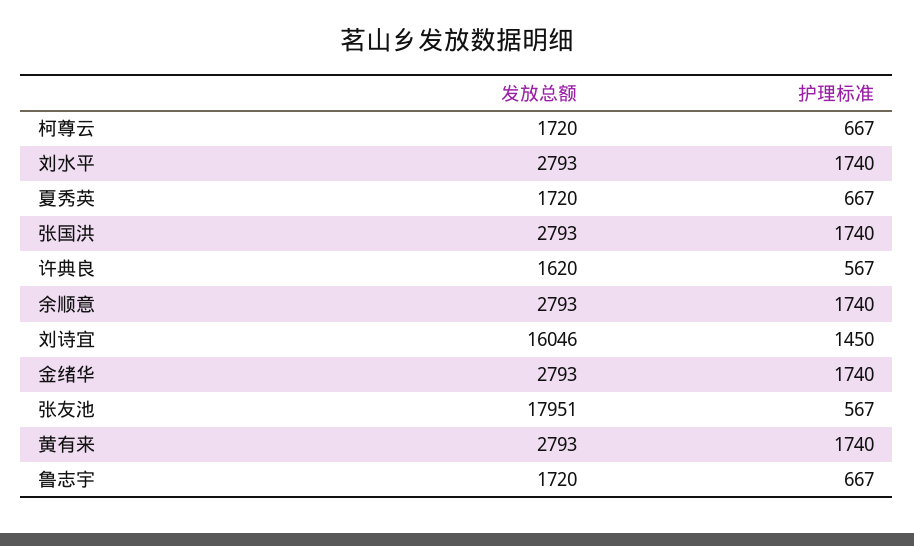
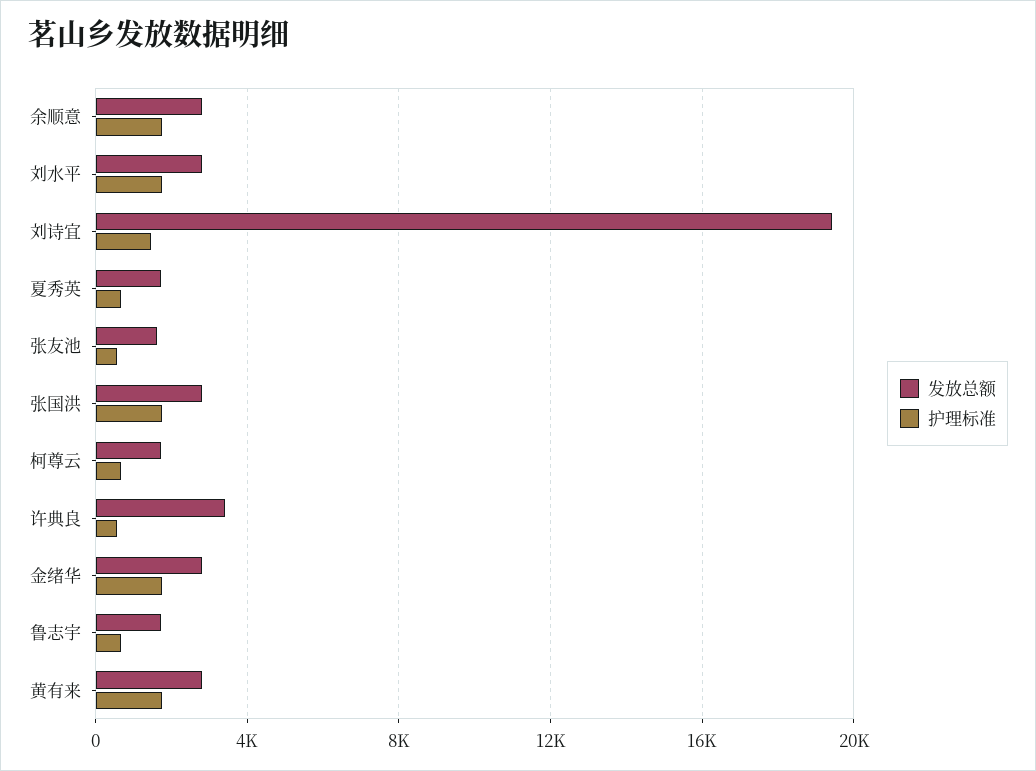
发放总额, 许典良: 1620 -> 3500
发放总额, 刘诗宜: 16046 -> 19500
发放总额, 张友池: 17951 -> 1500

